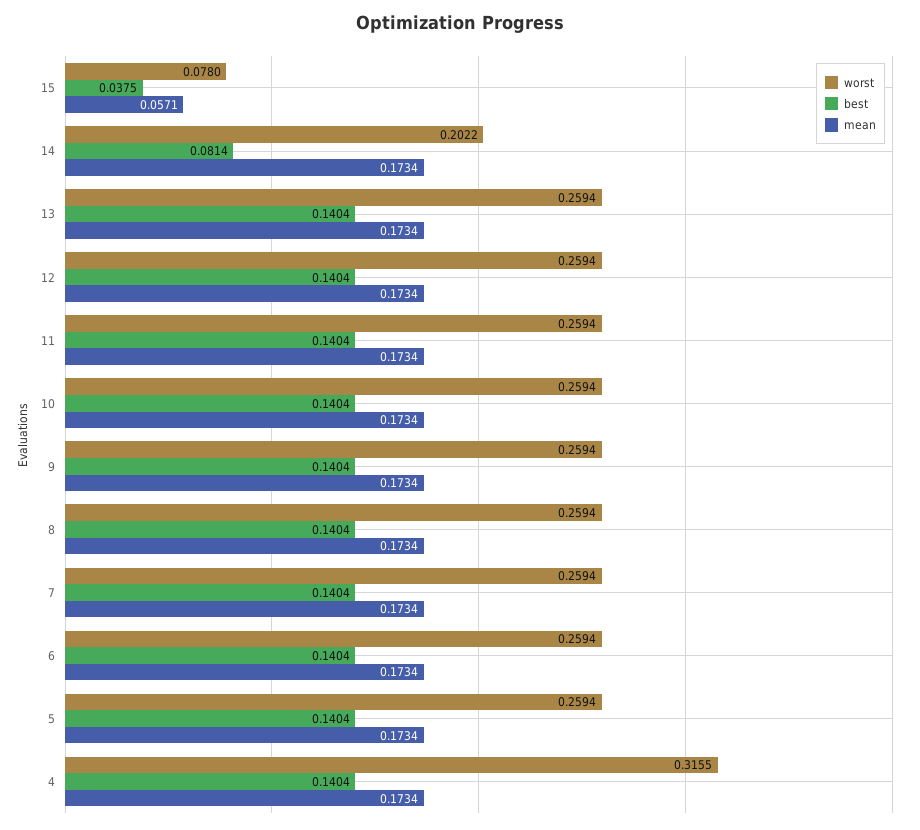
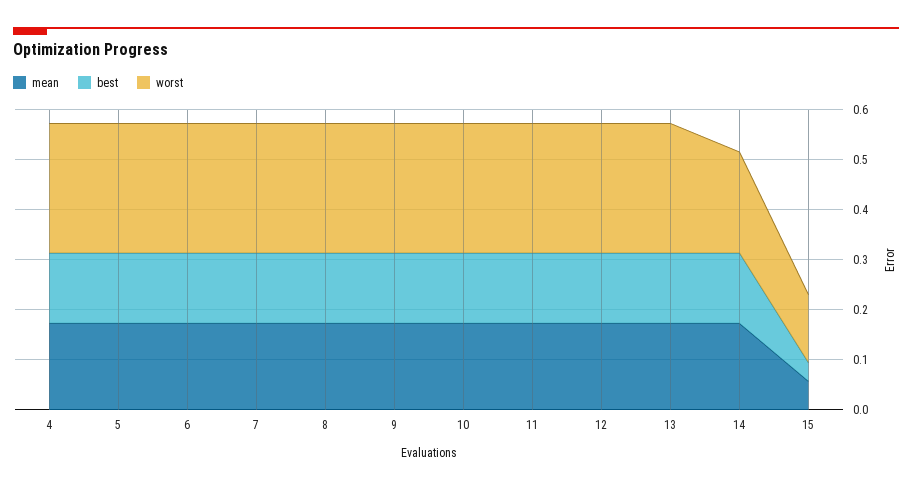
worst, 15: 0.078 -> 0.14
best, 14: 0.0814 -> 0.14
worst, 4: 0.3155 -> 0.26

